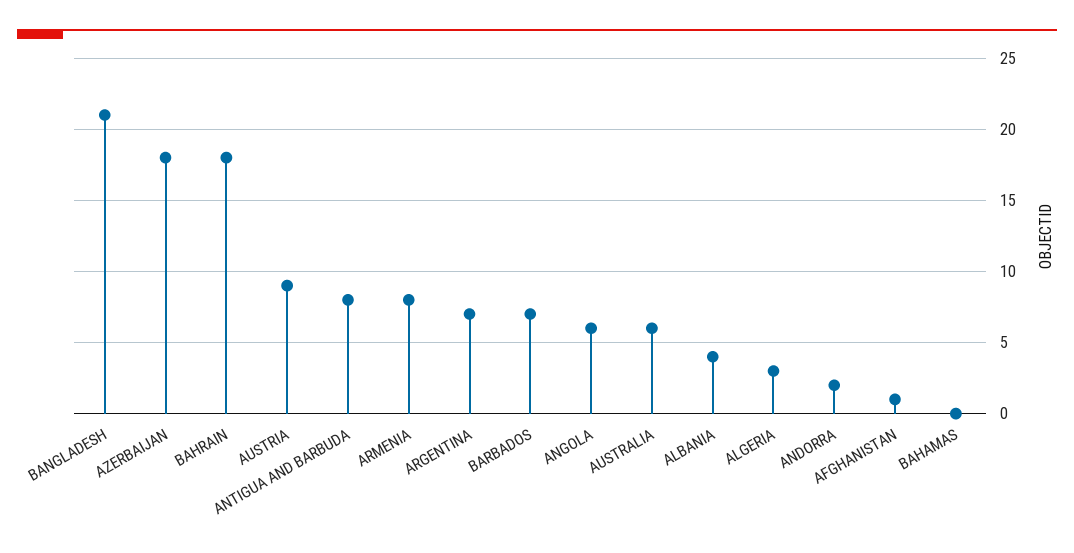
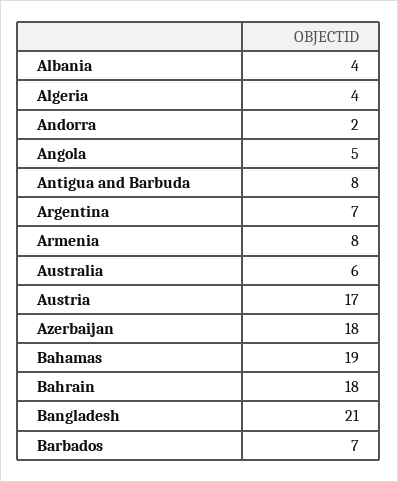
AUSTRIA: 9 -> 17
ANGOLA: 6 -> 5
ALGERIA: 3 -> 4
AFGHANISTAN: 1 -> none
BAHAMAS: 0 -> 19

